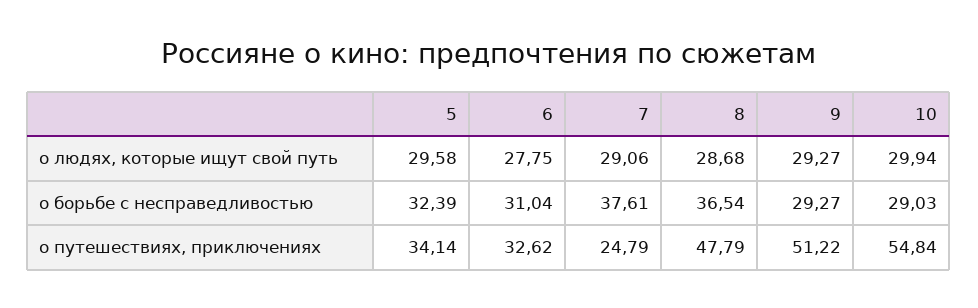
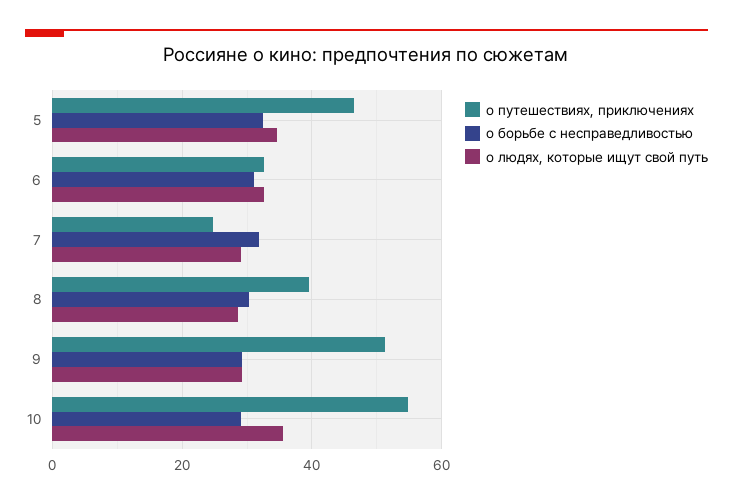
о людях, которые ищут свой путь, 5: 29.58 -> 34
о людях, которые ищут свой путь, 6: 27.75 -> 32
о людях, которые ищут свой путь, 10: 29.94 -> 36
о борьбе с несправедливостью, 7: 37.61 -> 32
о борьбе с несправедливостью, 8: 36.54 -> 30
о путешествиях, приключениях, 5: 34.14 -> 46
о путешествиях, приключениях, 8: 47.79 -> 40

